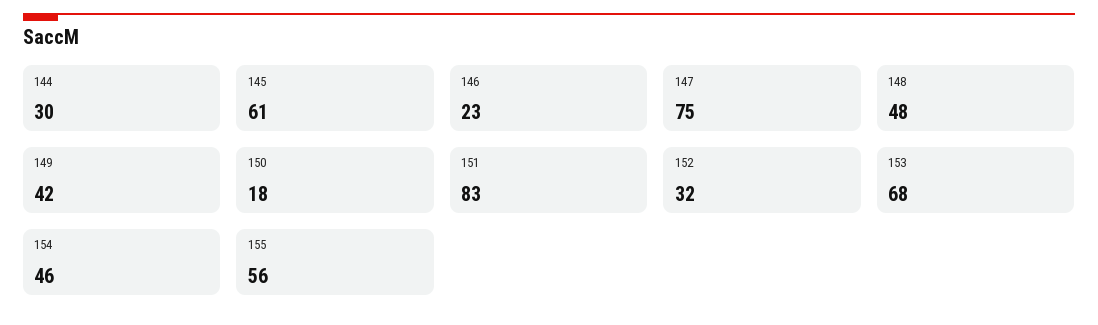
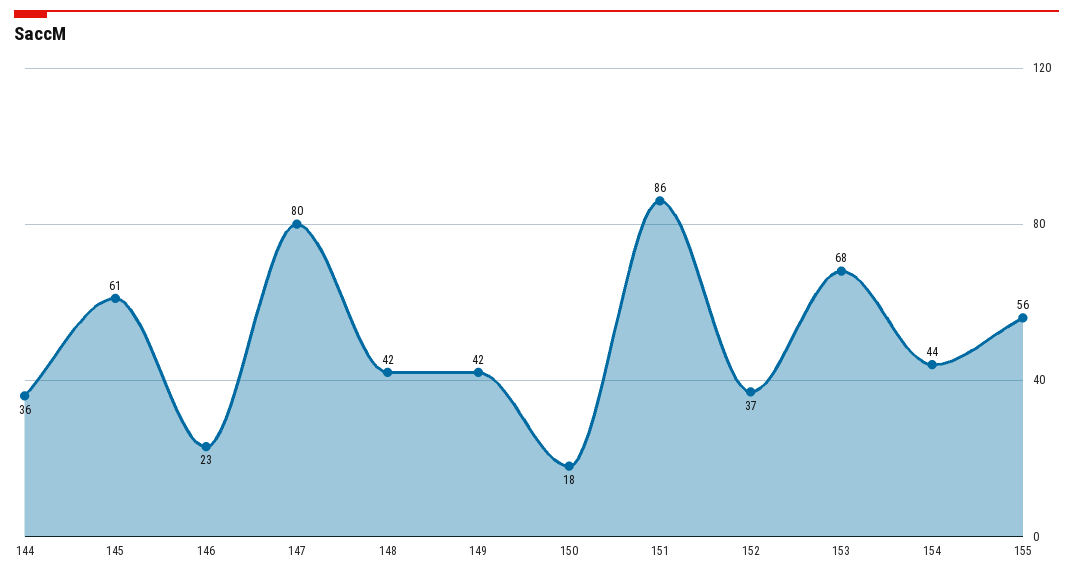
144: 30 -> 36
147: 75 -> 80
148: 48 -> 42
151: 83 -> 86
152: 32 -> 37
154: 46 -> 44

